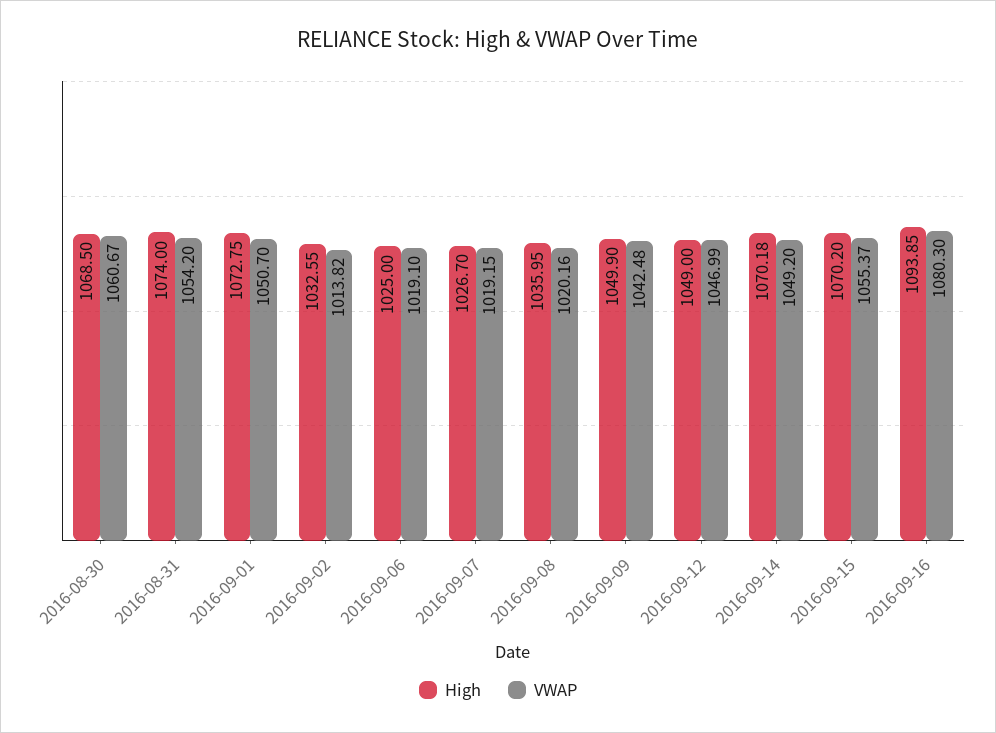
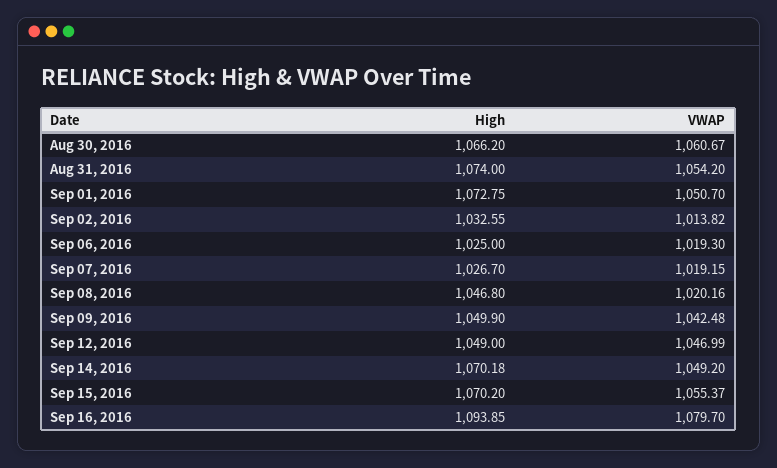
High, 2016-08-30: 1068.5 -> 1066.2
VWAP, 2016-09-06: 1019.1 -> 1019.3
High, 2016-09-08: 1035.95 -> 1046.8
VWAP, 2016-09-16: 1080.3 -> 1079.7

